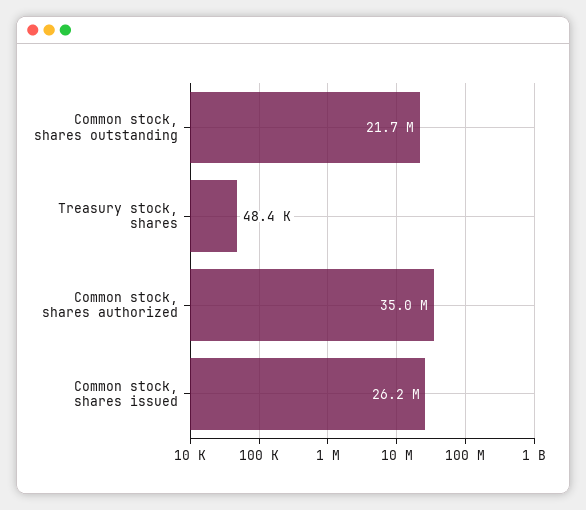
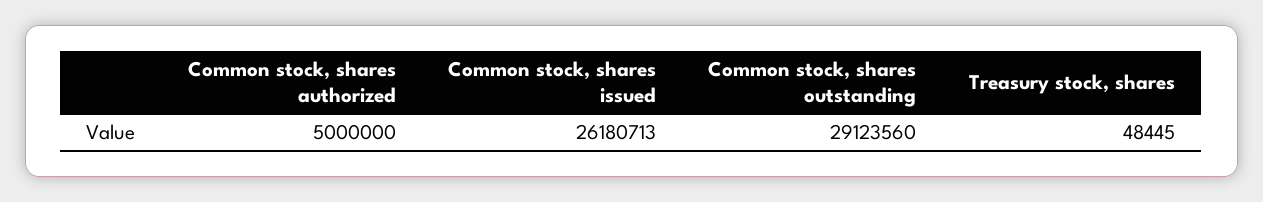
Common stock, shares outstanding: 21700000 -> 29123560
Common stock, shares authorized: 35000000 -> 5000000

